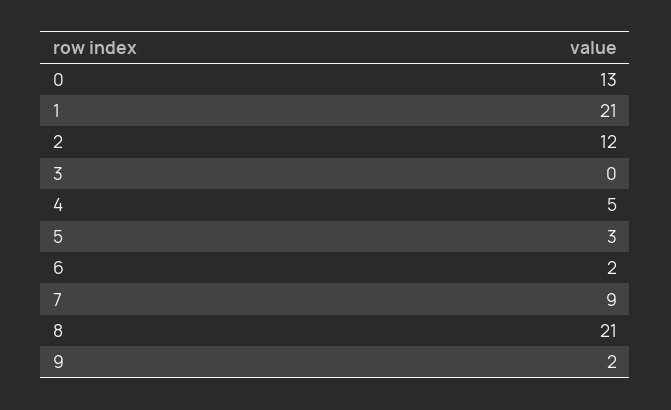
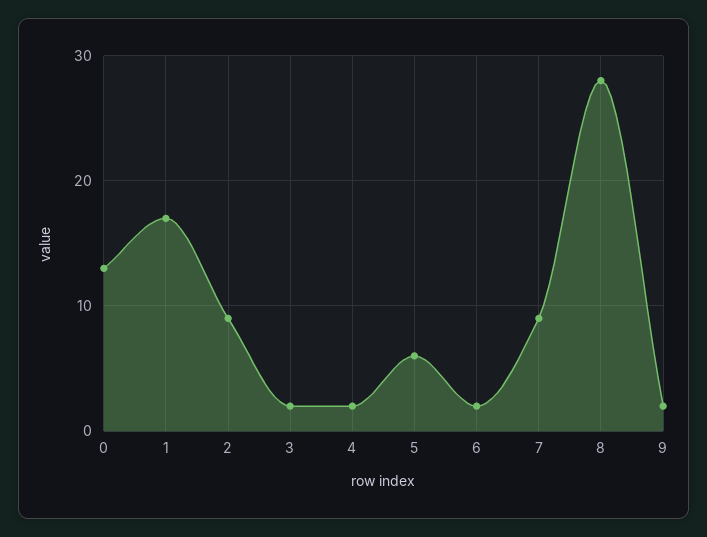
1: 21 -> 17
2: 12 -> 9
3: 0 -> 2
4: 5 -> 2
5: 3 -> 6
8: 21 -> 28

